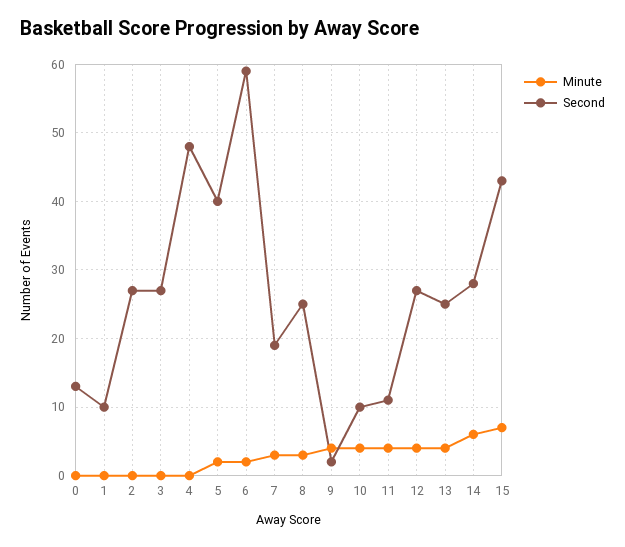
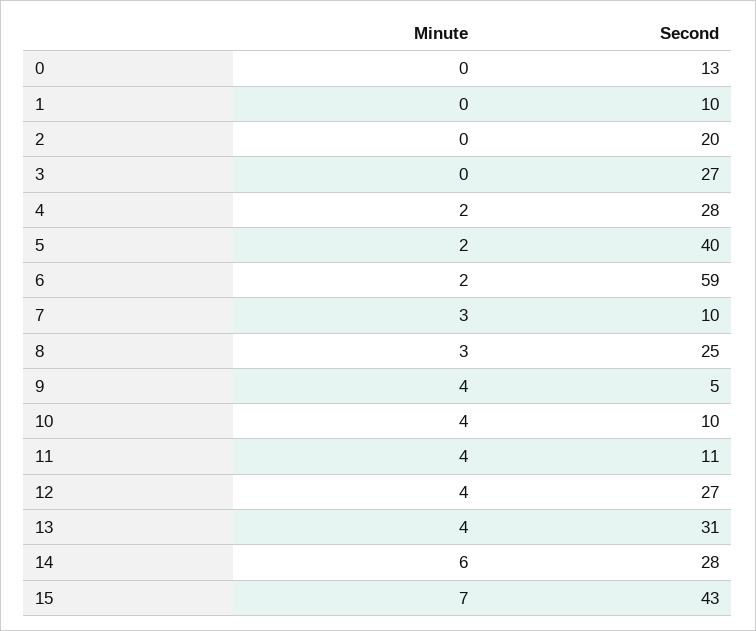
Second, 2: 27 -> 20
Minute, 4: 0 -> 2
Second, 4: 48 -> 28
Second, 7: 19 -> 10
Second, 9: 2 -> 5
Second, 13: 25 -> 31

